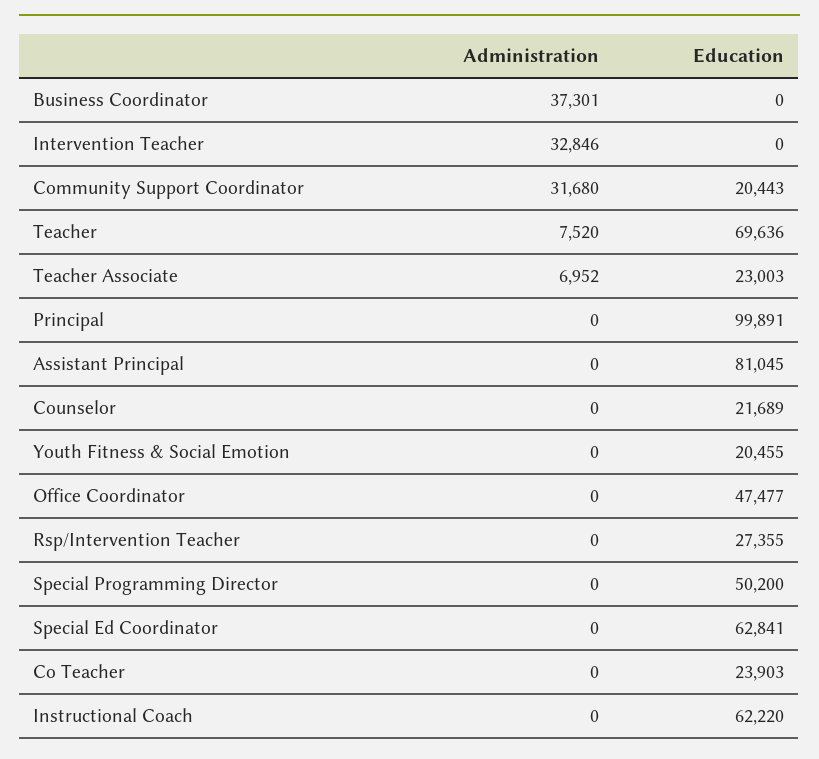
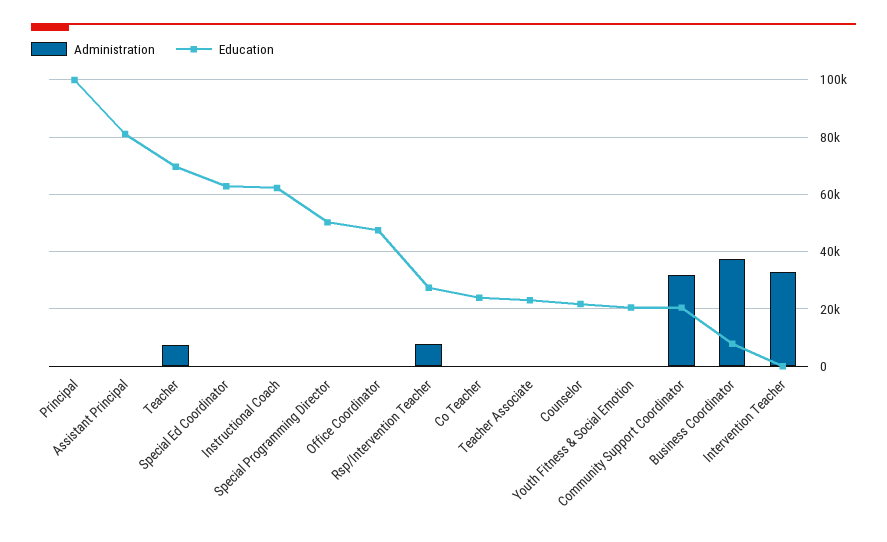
Education, Business Coordinator: 0 -> 7500
Administration, Teacher Associate: 6952 -> 0
Administration, Rsp/Intervention Teacher: 0 -> 7500

